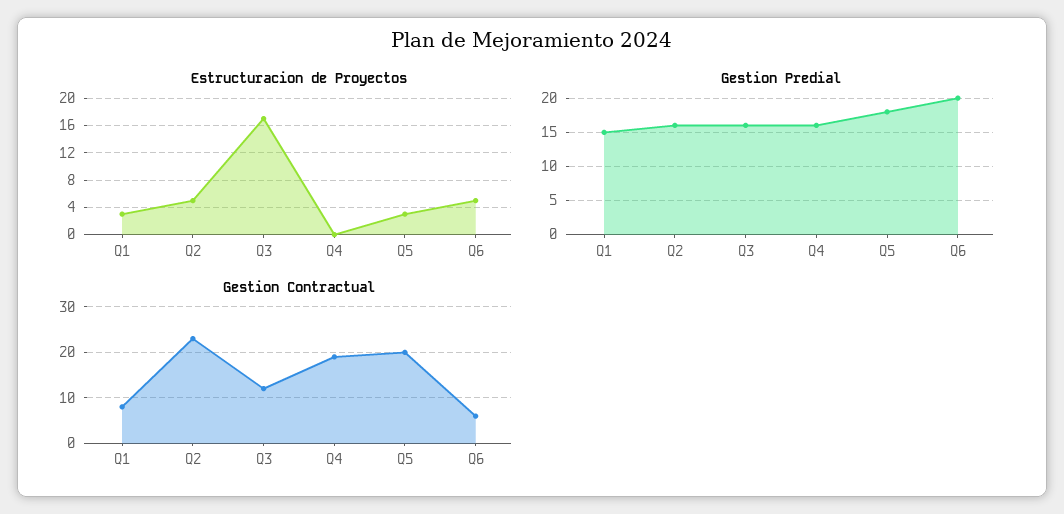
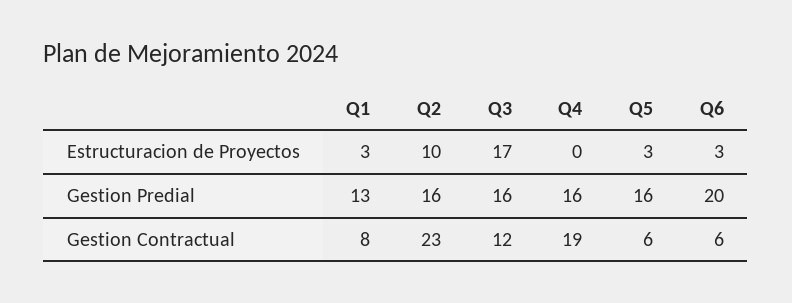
Estructuracion de Proyectos, Q2: 5 -> 10
Estructuracion de Proyectos, Q6: 5 -> 3
Gestion Predial, Q1: 15 -> 13
Gestion Predial, Q5: 18 -> 16
Gestion Contractual, Q5: 20 -> 6

